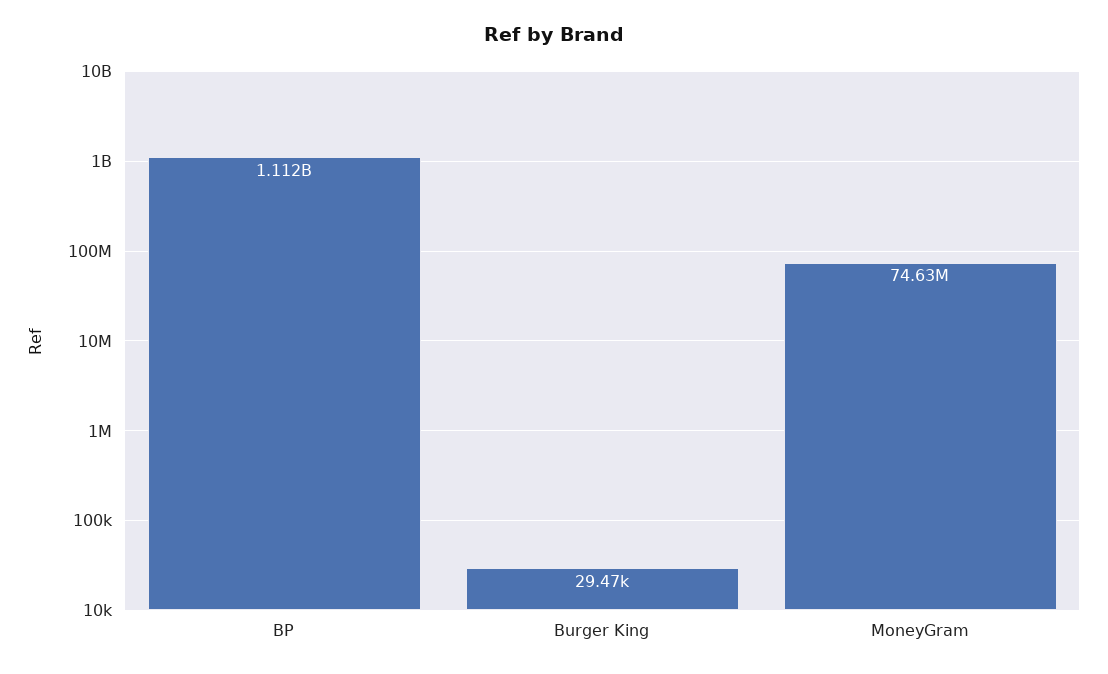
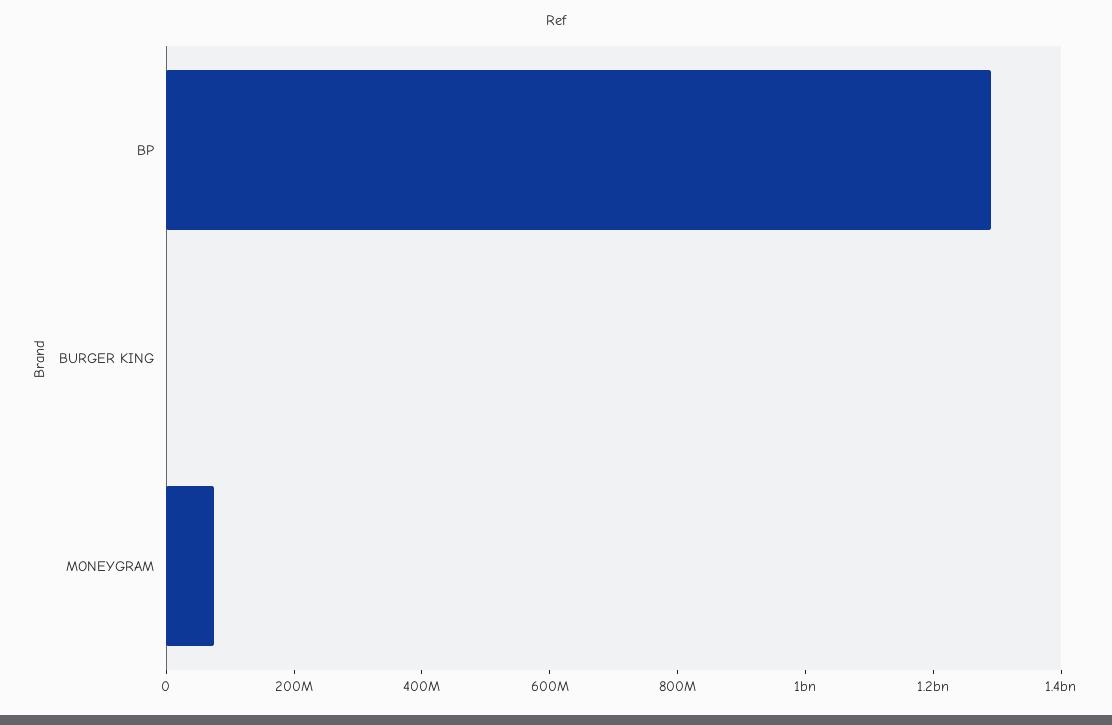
BP: 1112000000 -> 1300000000

